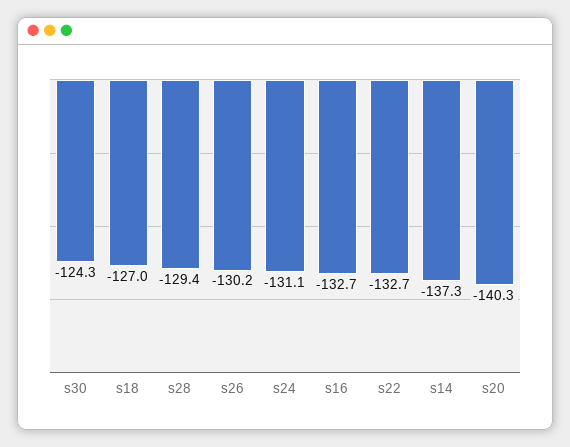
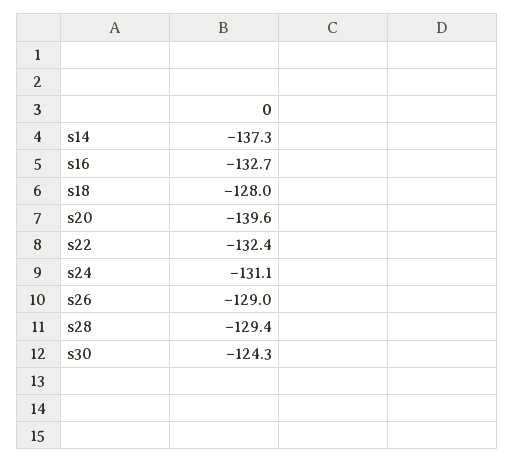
s18: -127 -> -128
s26: -130.2 -> -129
s22: -132.7 -> -132.4
s20: -140.3 -> -139.6

